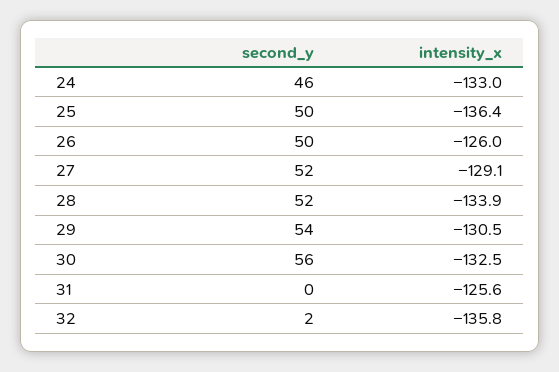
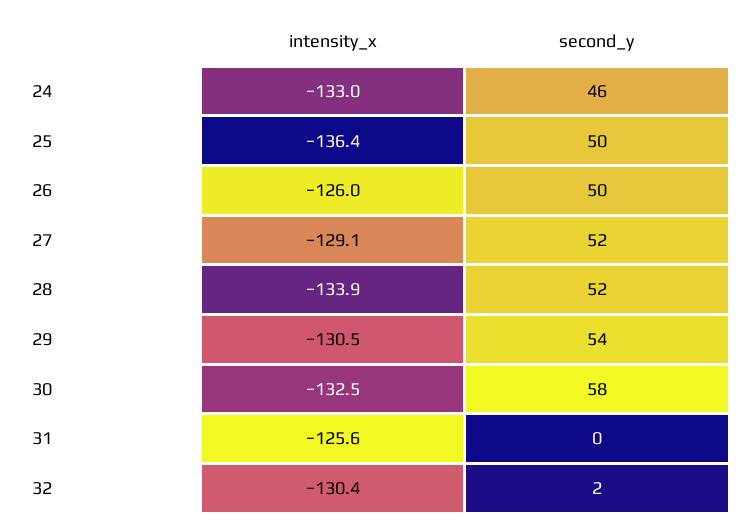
second_y, 30: 56 -> 58
intensity_x, 32: -135.8 -> -130.4

